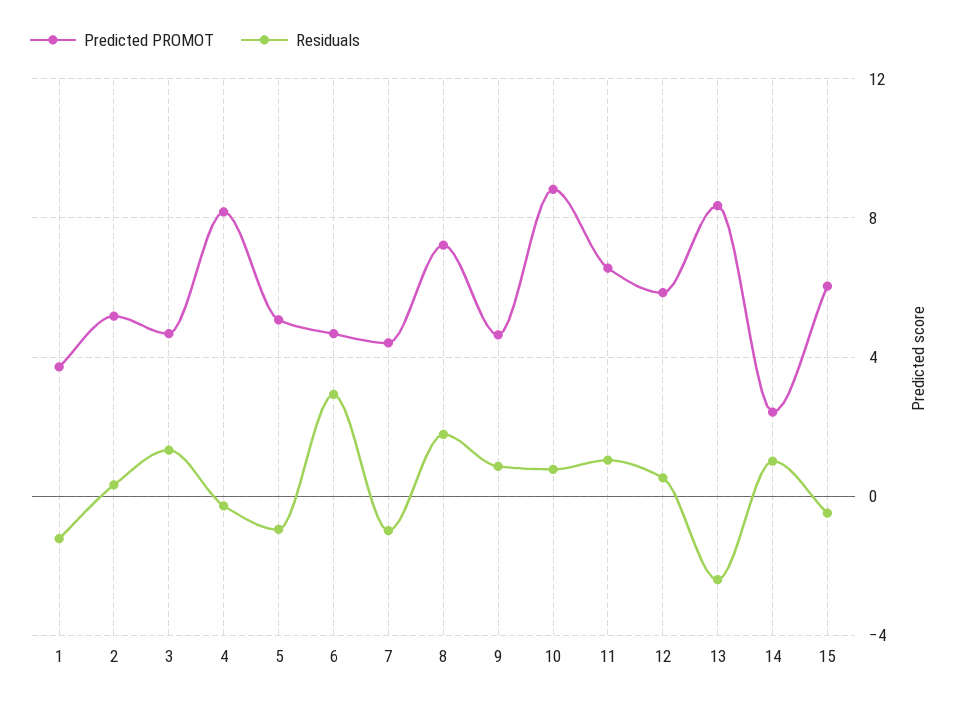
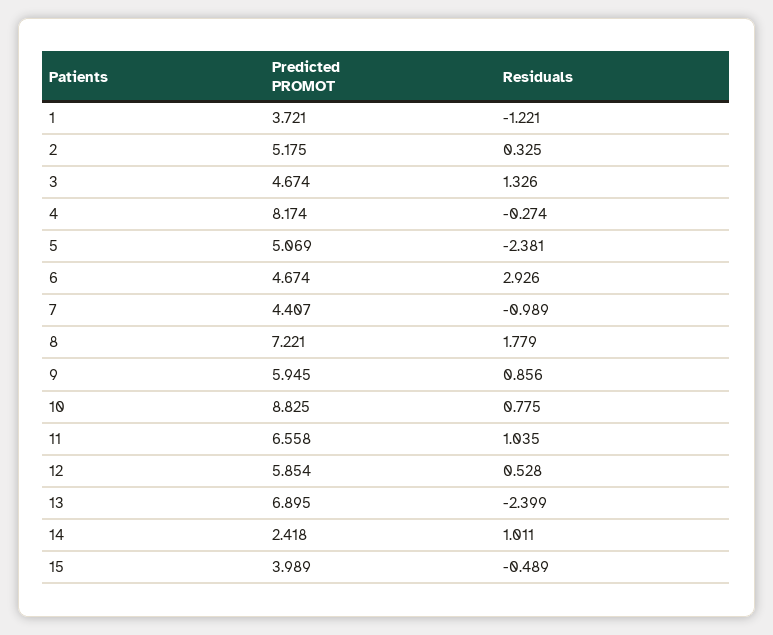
Residuals, 5: -1 -> -2.381
Predicted PROMOT, 9: 4.5 -> 5.945
Predicted PROMOT, 13: 8.5 -> 6.895
Predicted PROMOT, 15: 6 -> 3.989

